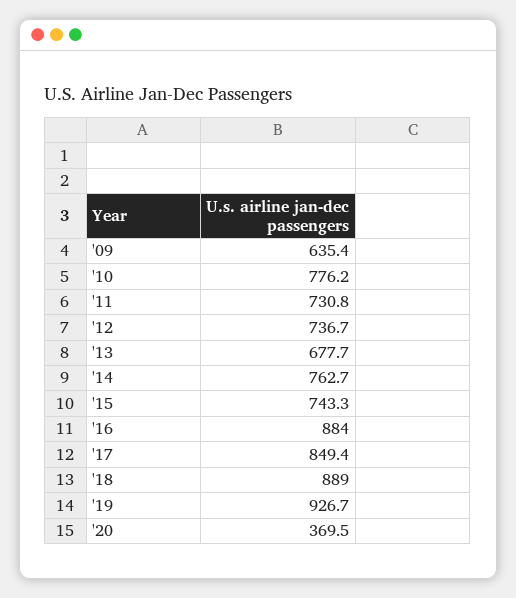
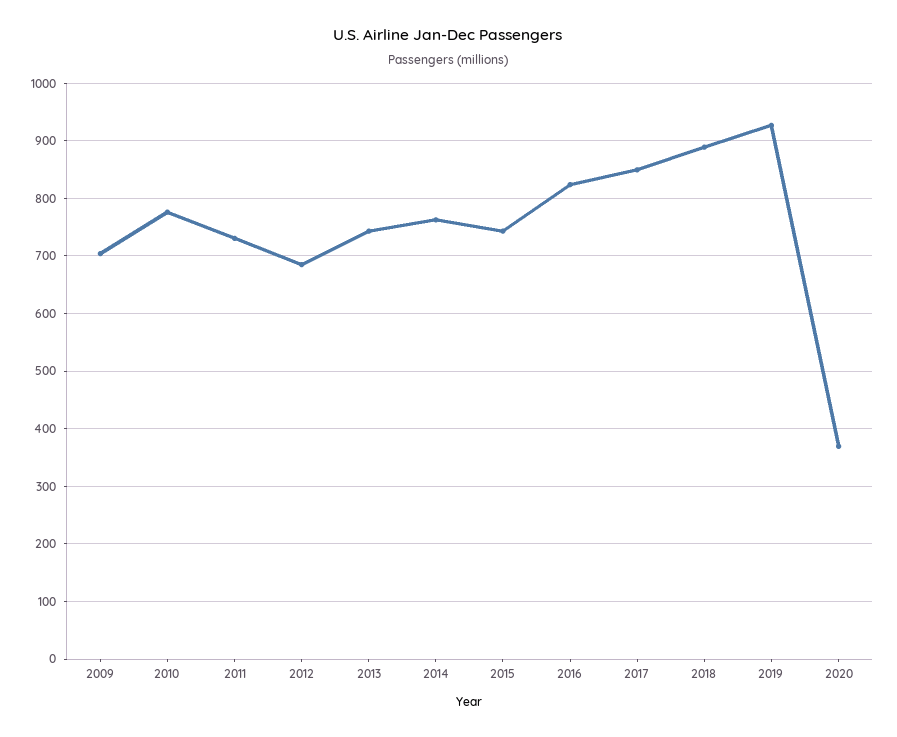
'09: 635.4 -> 700
'12: 736.7 -> 680
'13: 677.7 -> 740
'16: 884 -> 820

